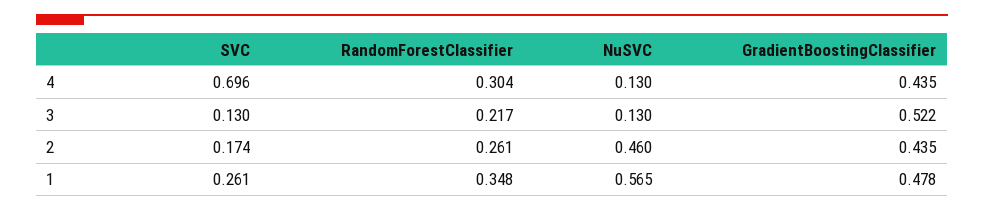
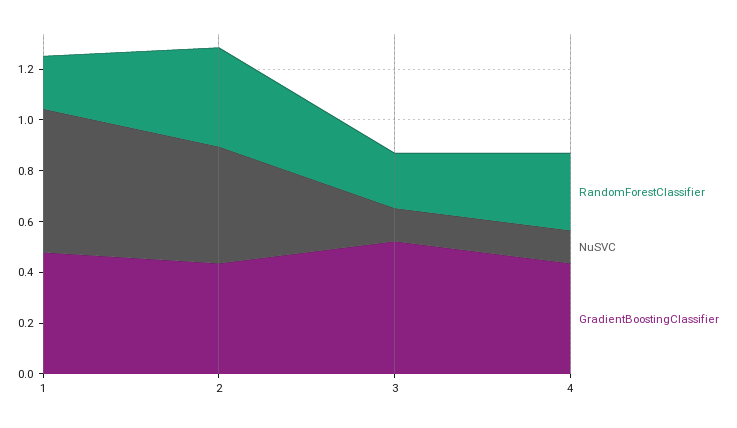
SVC, 4: 0.696 -> none
SVC, 3: 0.13 -> none
SVC, 2: 0.174 -> none
RandomForestClassifier, 2: 0.261 -> 0.4
SVC, 1: 0.261 -> none
RandomForestClassifier, 1: 0.348 -> 0.2

